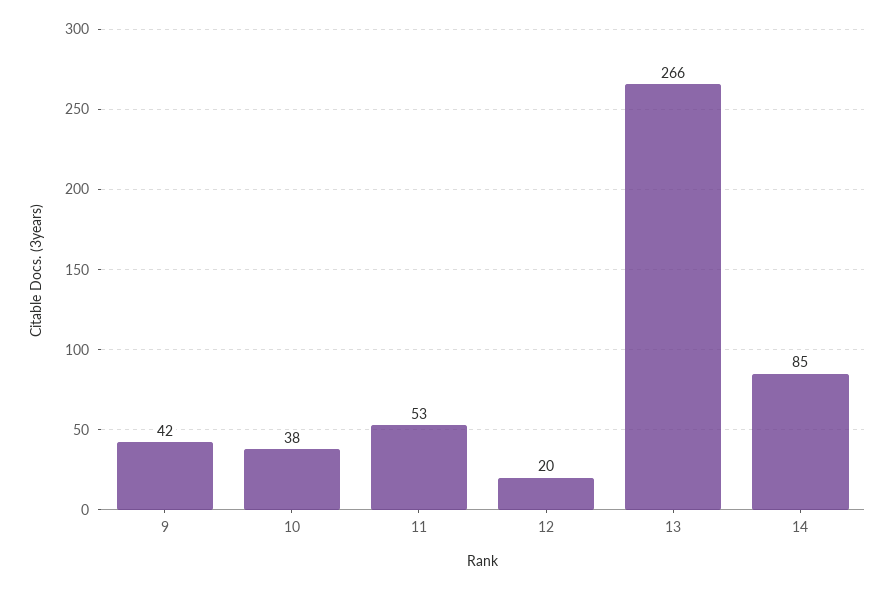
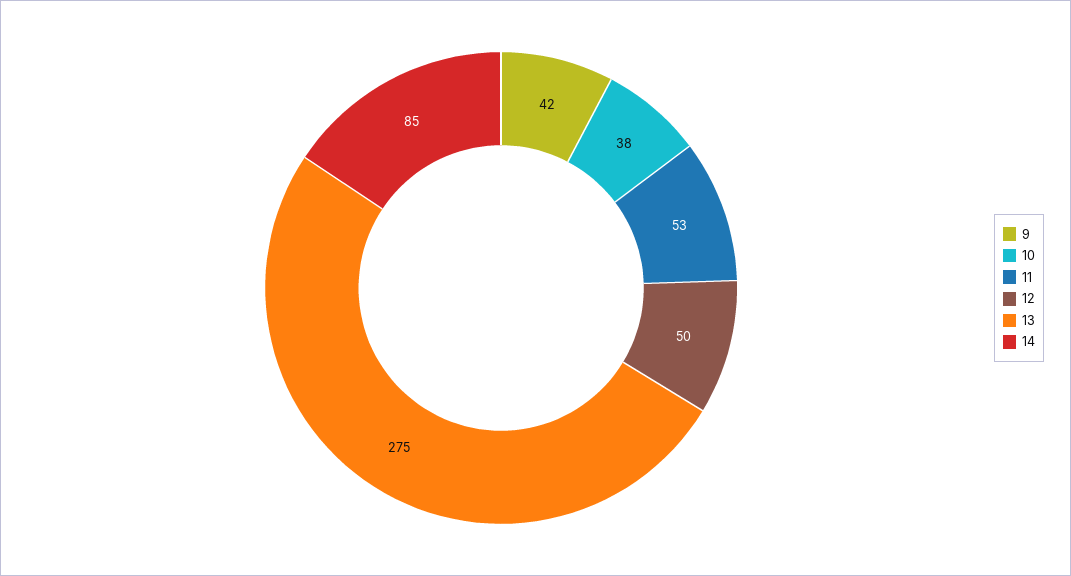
12: 20 -> 50
13: 266 -> 275

